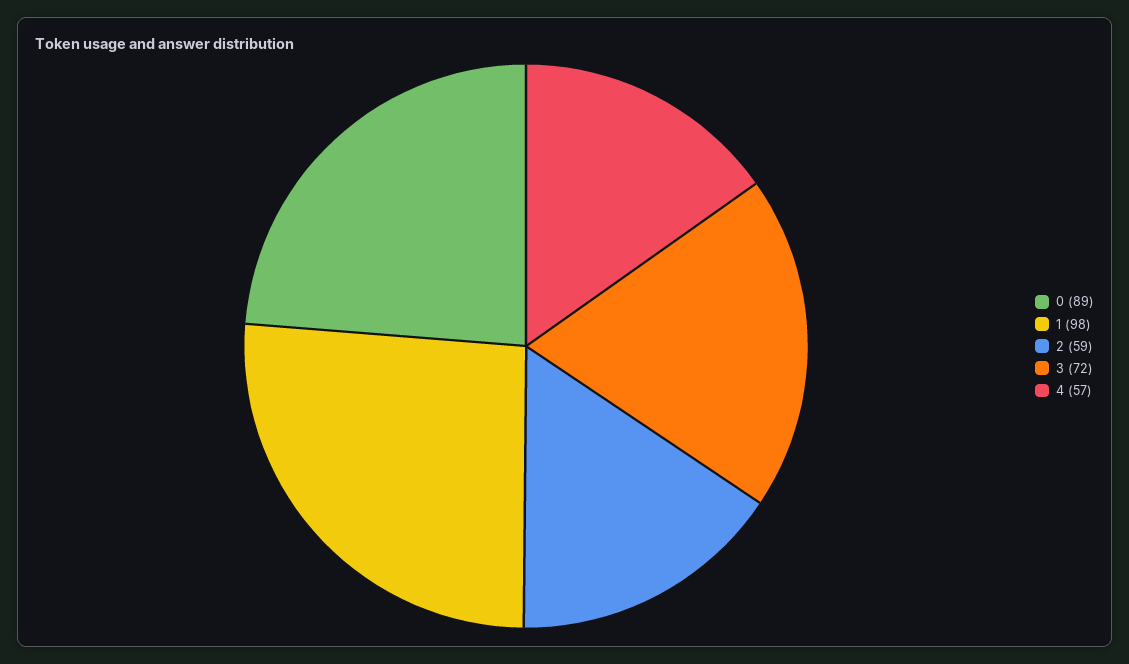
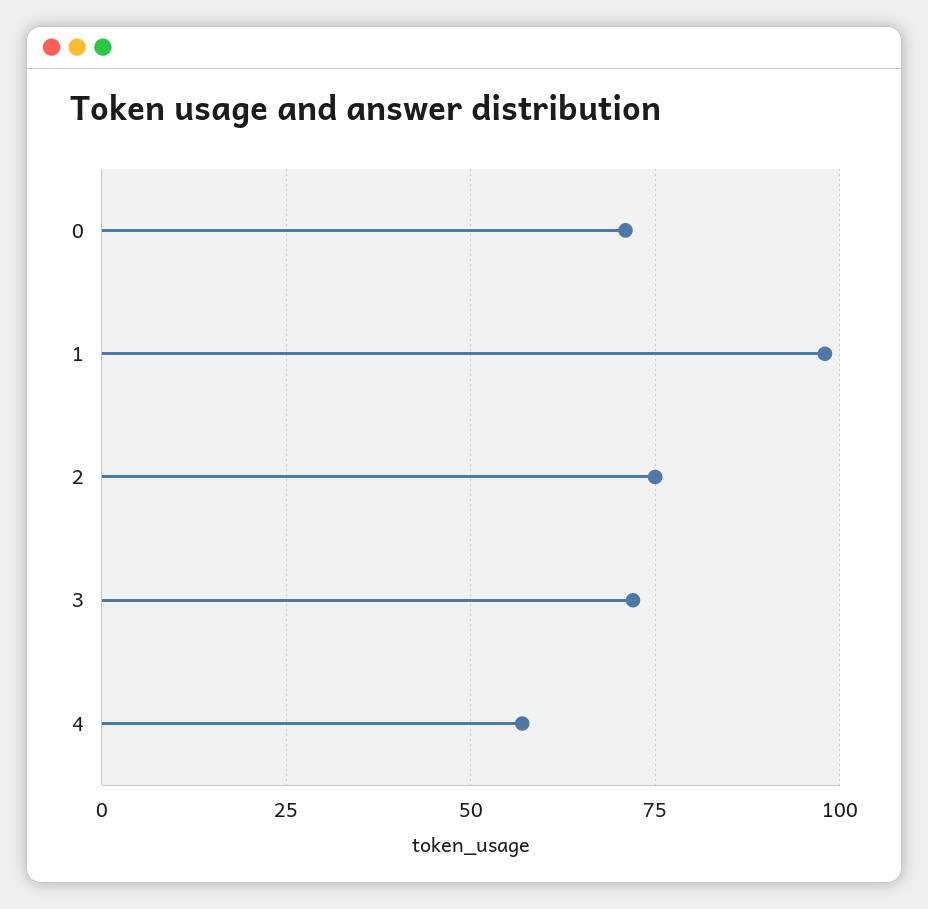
0: 89 -> 70
2: 59 -> 75

